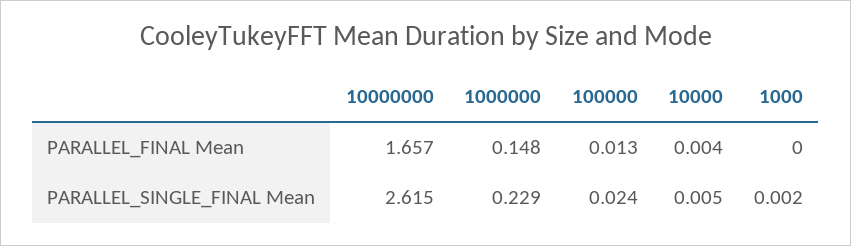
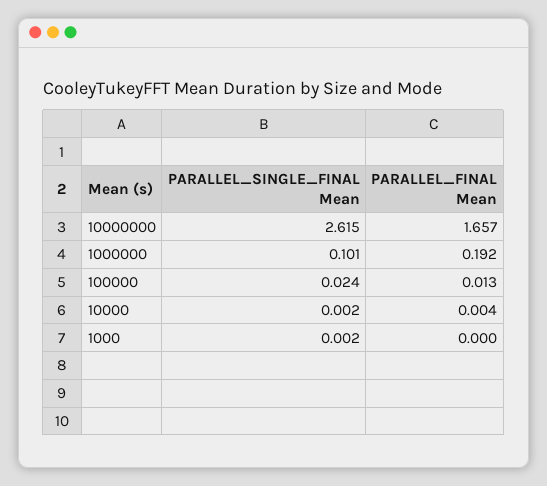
1000000, PARALLEL_FINAL Mean: 0.148 -> 0.192
1000000, PARALLEL_SINGLE_FINAL Mean: 0.229 -> 0.101
10000, PARALLEL_SINGLE_FINAL Mean: 0.005 -> 0.002

